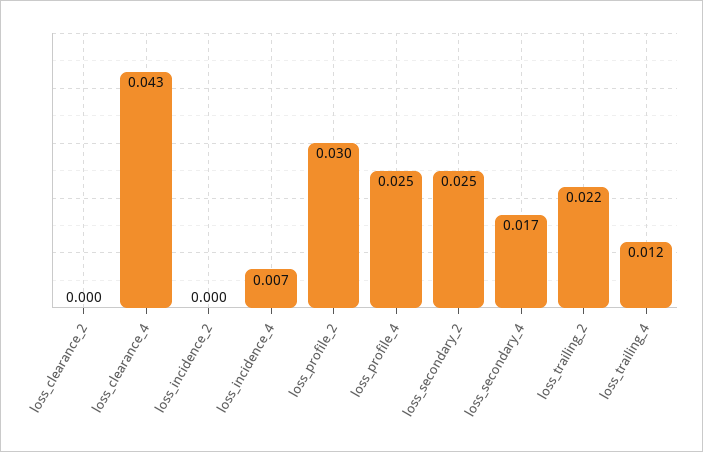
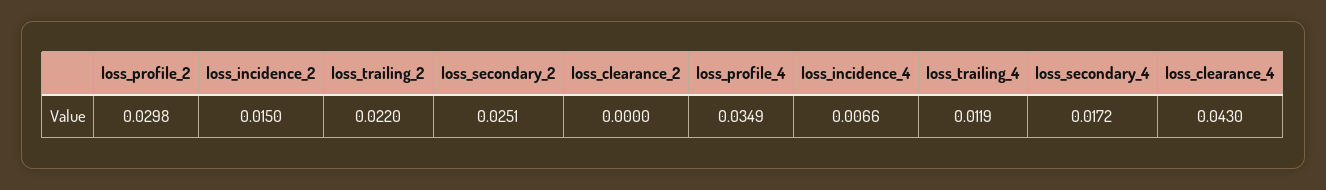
loss_incidence_2: 0 -> 0.015
loss_profile_4: 0.025 -> 0.0349

